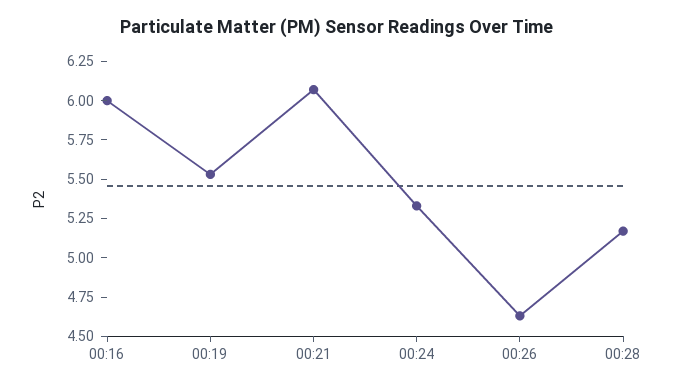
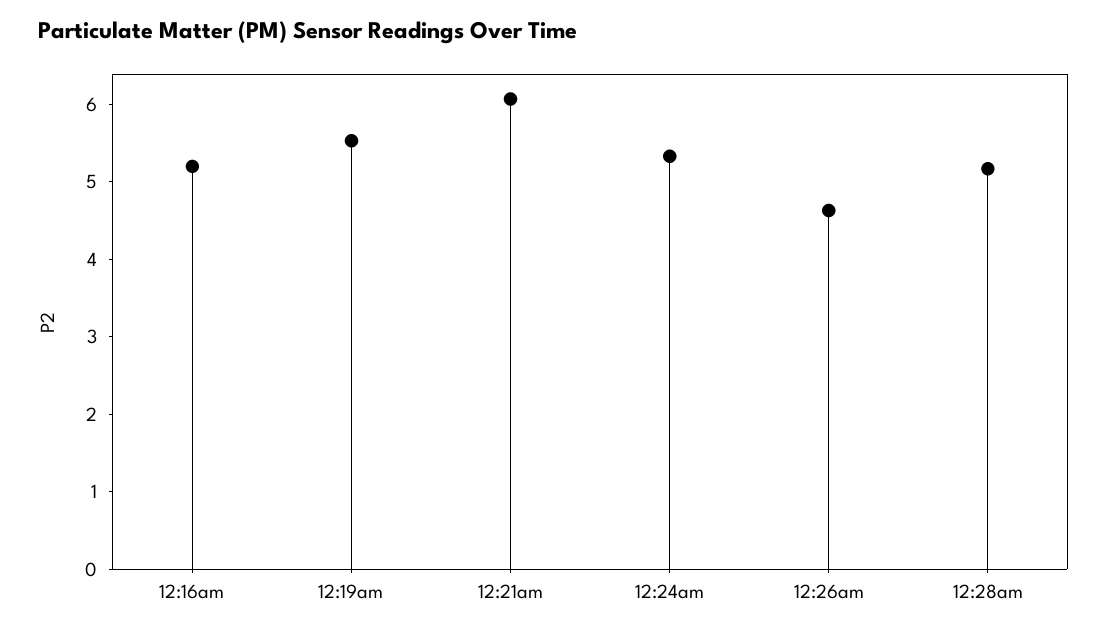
00:16: 6 -> 5.2

